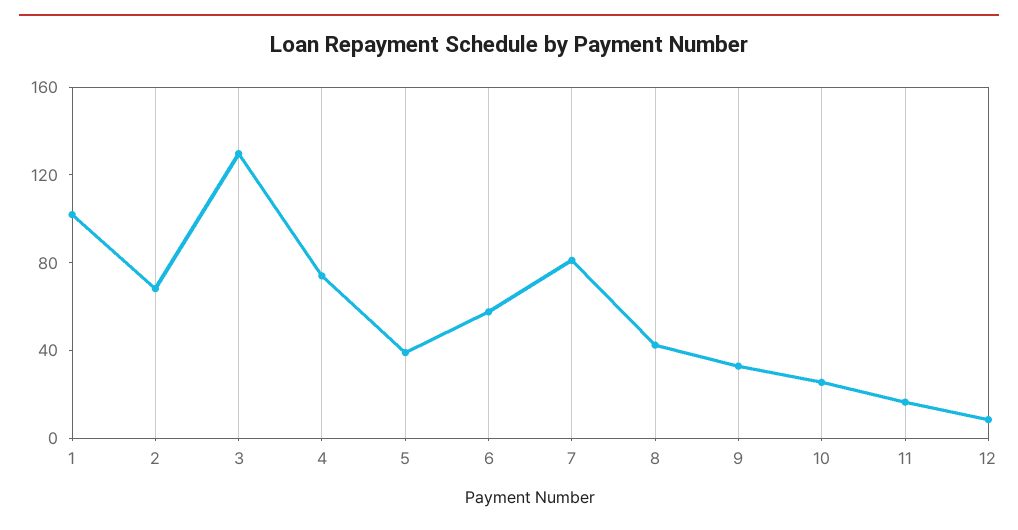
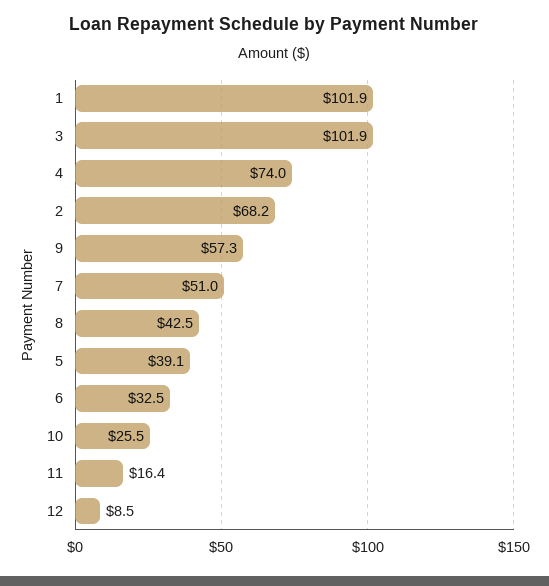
3: 130 -> 101.9
6: 60 -> 32.5
7: 80 -> 51
9: 30 -> 57.3

